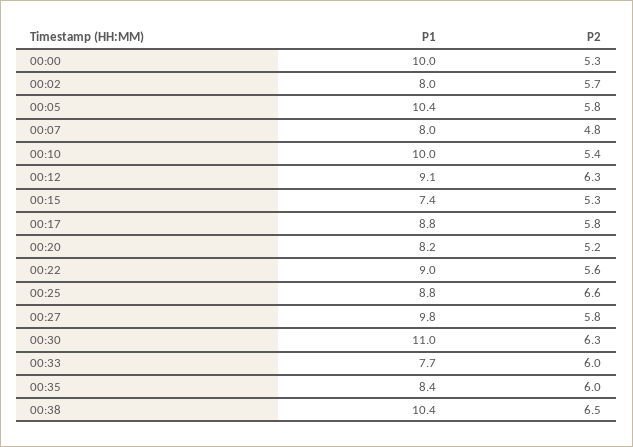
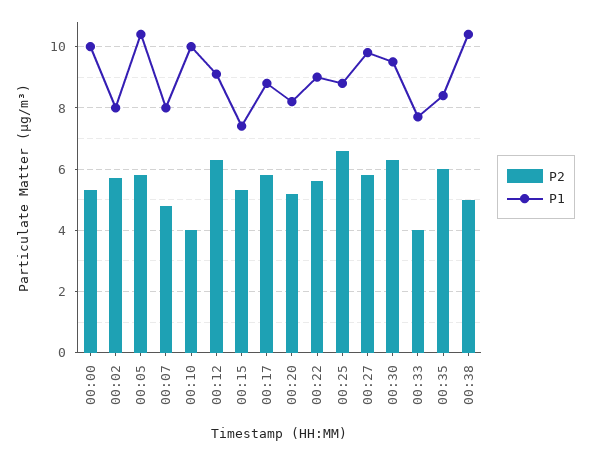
P2, 00:10: 5.4 -> 4
P1, 00:30: 11 -> 9.5
P2, 00:33: 6 -> 4
P2, 00:38: 6.5 -> 5

